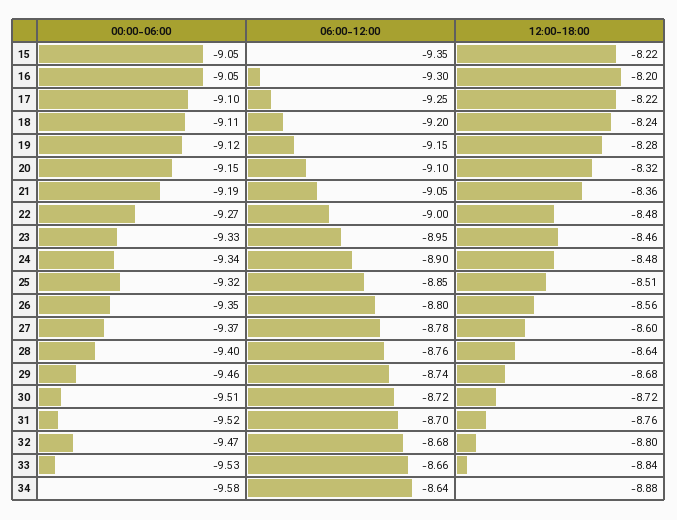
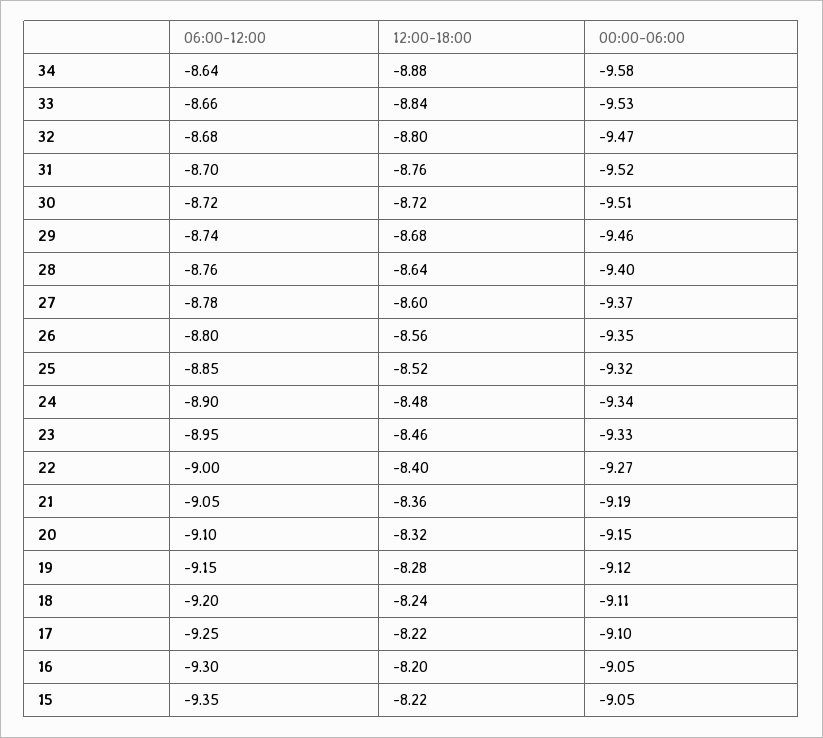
12:00-18:00, 22: -8.48 -> -8.4
12:00-18:00, 25: -8.51 -> -8.52

